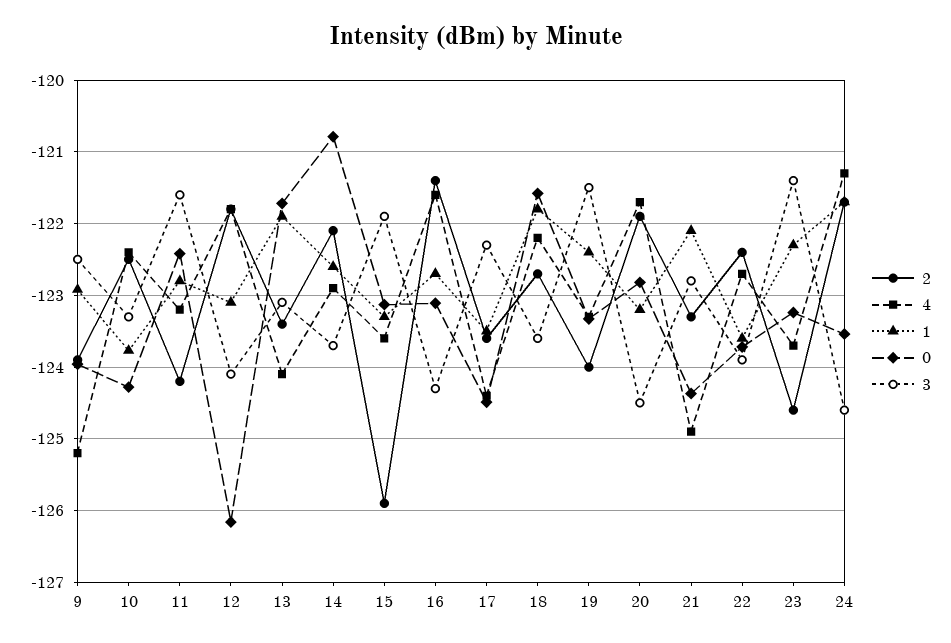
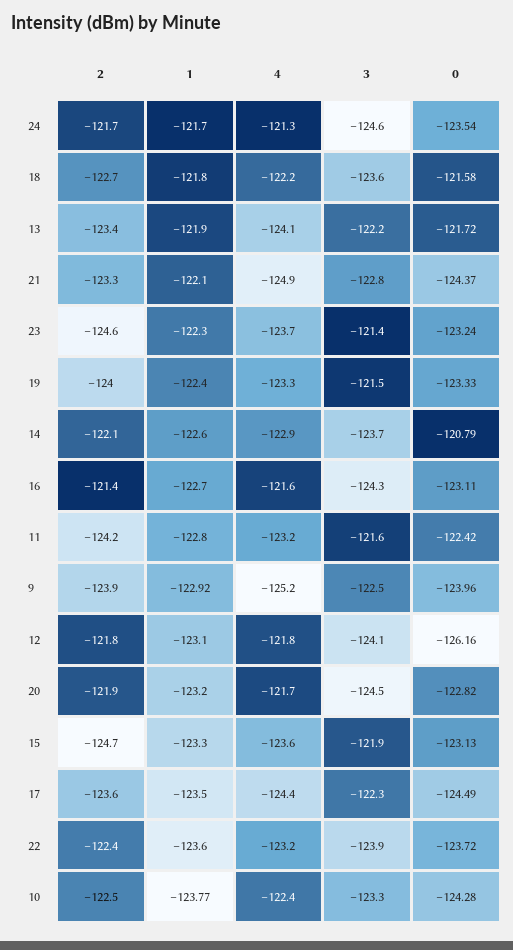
3, 13: -123.1 -> -122.2
2, 15: -125.9 -> -124.7
4, 22: -122.7 -> -123.2

